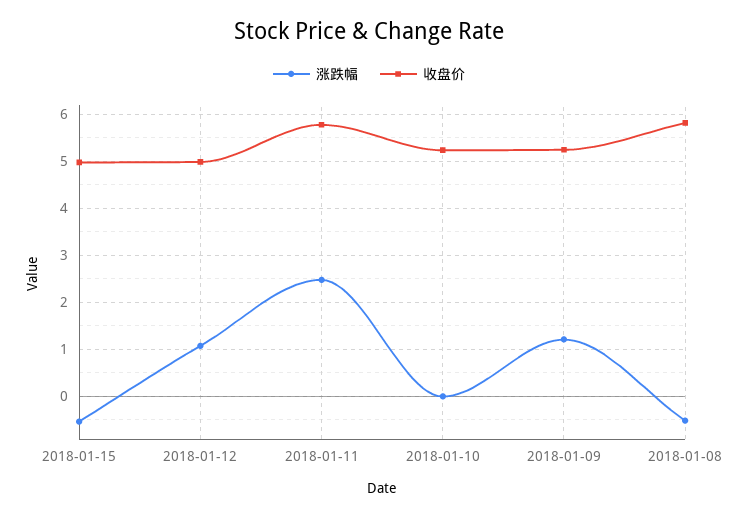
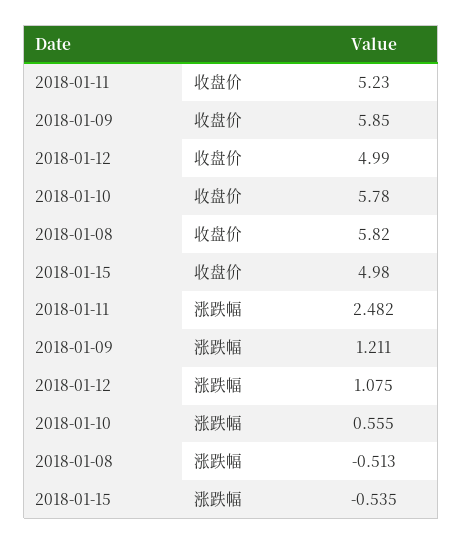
收盘价, 2018-01-11: 5.8 -> 5.23
涨跌幅, 2018-01-10: 0 -> 0.555
收盘价, 2018-01-10: 5.2 -> 5.78
收盘价, 2018-01-09: 5.2 -> 5.85

